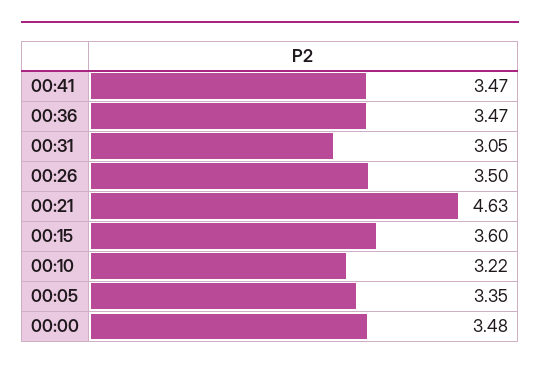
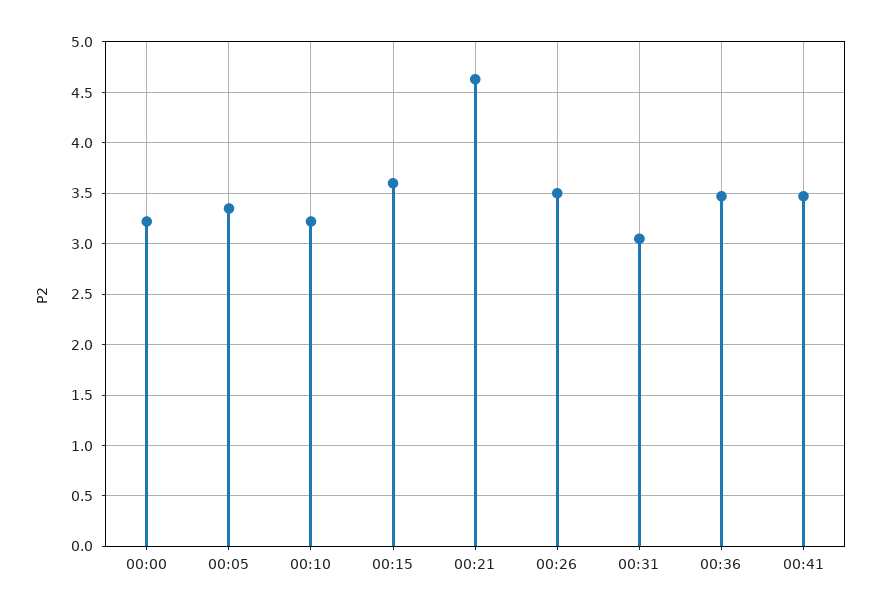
00:00: 3.48 -> 3.2

